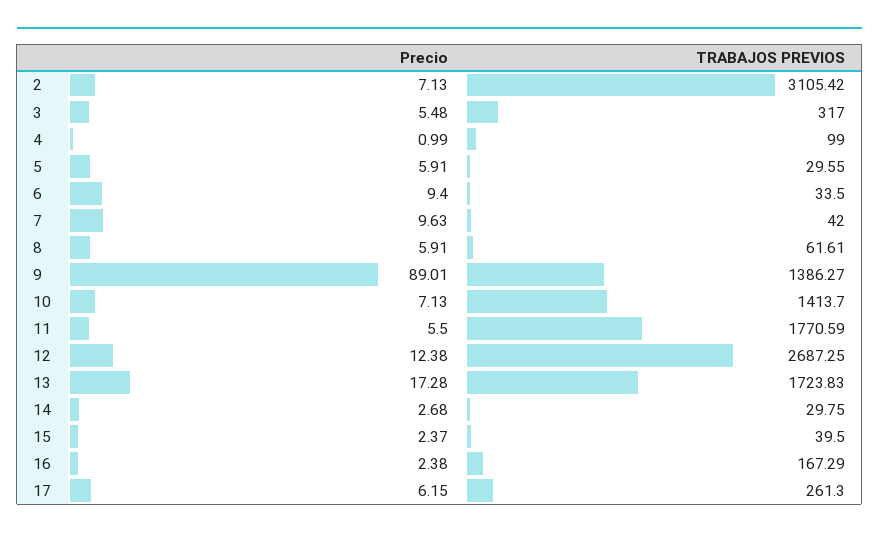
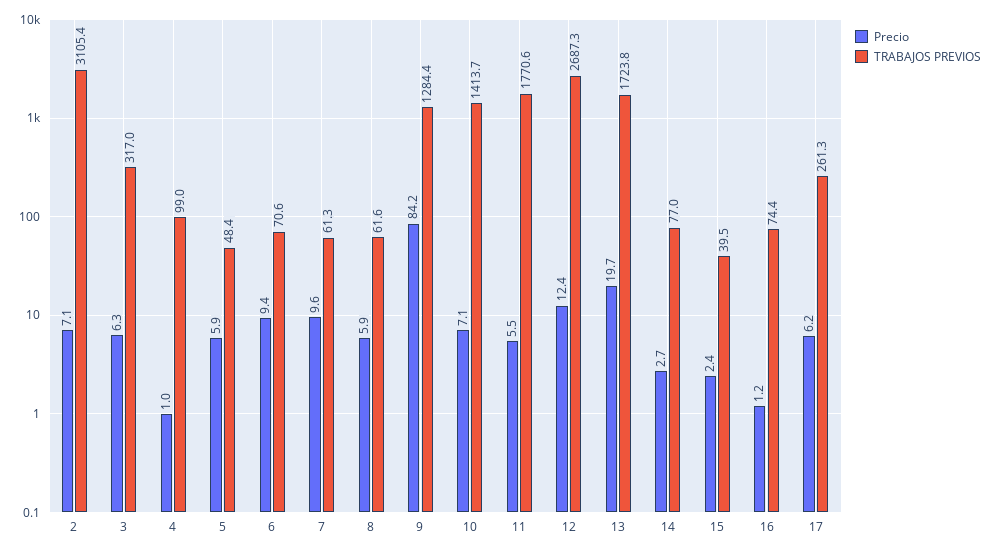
Precio, 3: 5.48 -> 6.3
TRABAJOS PREVIOS, 5: 29.55 -> 48.4
TRABAJOS PREVIOS, 6: 33.5 -> 70.6
TRABAJOS PREVIOS, 7: 42 -> 61.3
Precio, 9: 89.01 -> 84.2
TRABAJOS PREVIOS, 9: 1386.27 -> 1284.4
Precio, 13: 17.28 -> 19.7
TRABAJOS PREVIOS, 14: 29.75 -> 77
Precio, 16: 2.38 -> 1.2
TRABAJOS PREVIOS, 16: 167.29 -> 74.4

